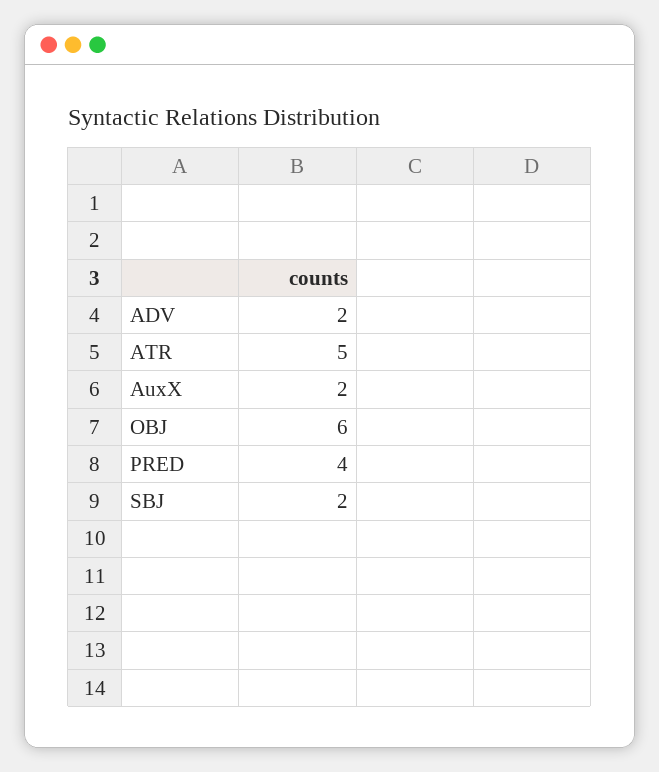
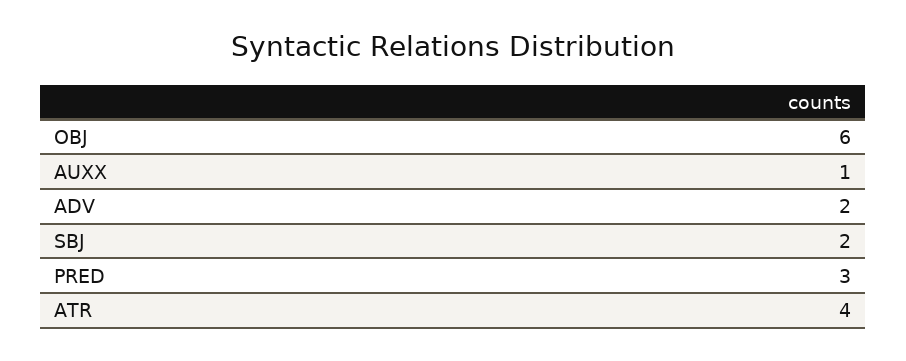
ATR: 5 -> 4
AuxX: 2 -> 1
PRED: 4 -> 3

